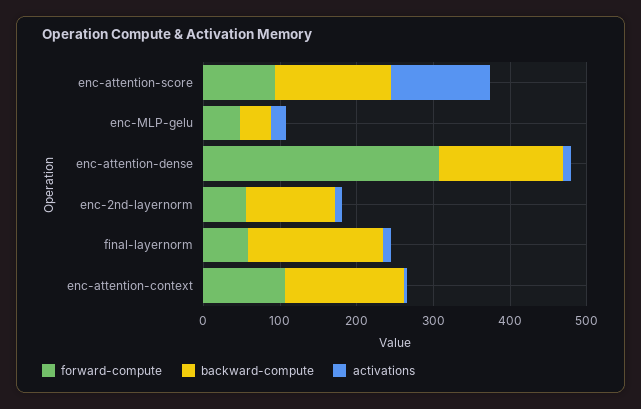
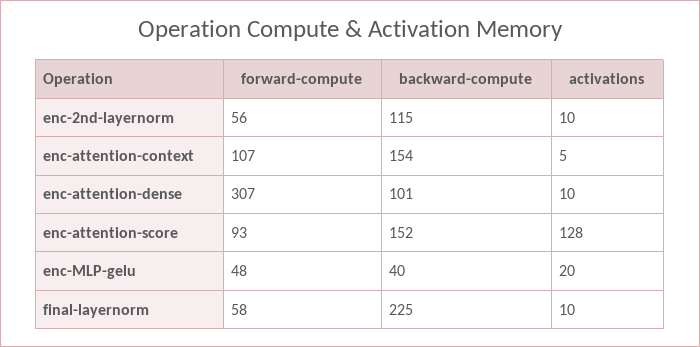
backward-compute, enc-attention-dense: 160 -> 101
backward-compute, final-layernorm: 180 -> 225

